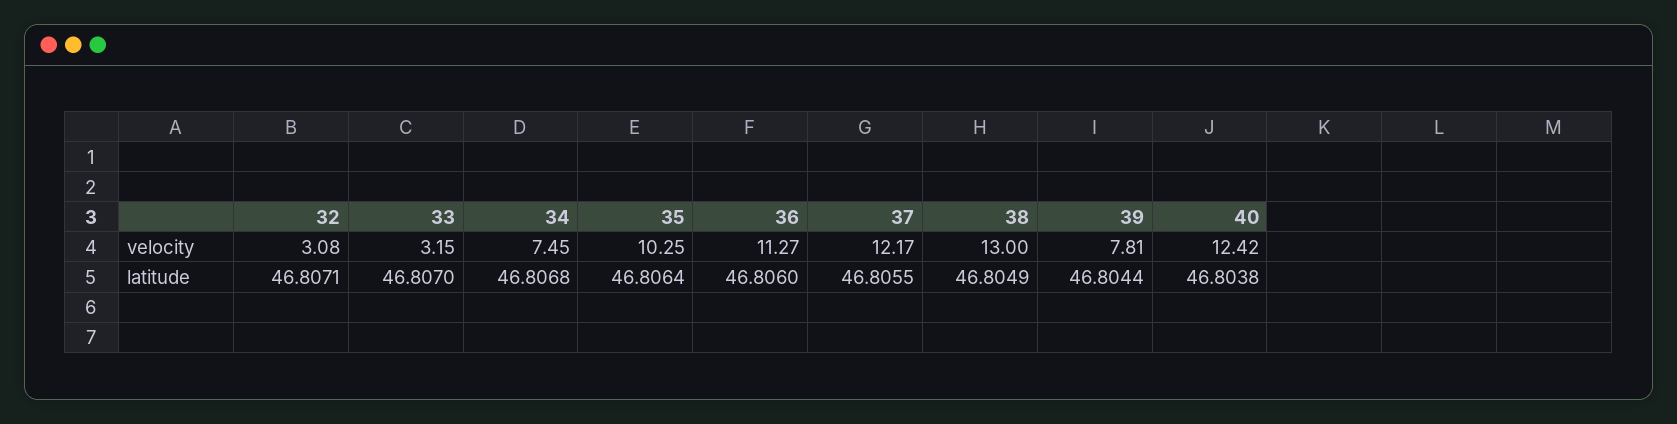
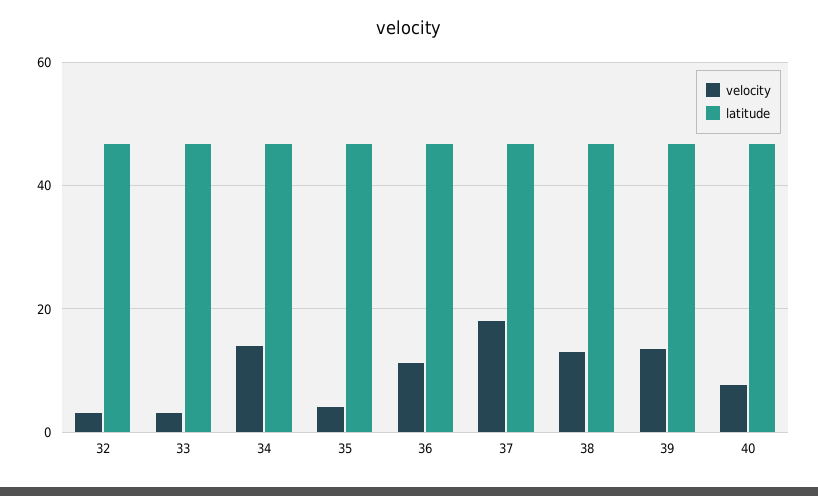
velocity, 34: 7.45 -> 14
velocity, 35: 10.25 -> 4
velocity, 37: 12.17 -> 18
velocity, 39: 7.81 -> 14
velocity, 40: 12.42 -> 8

